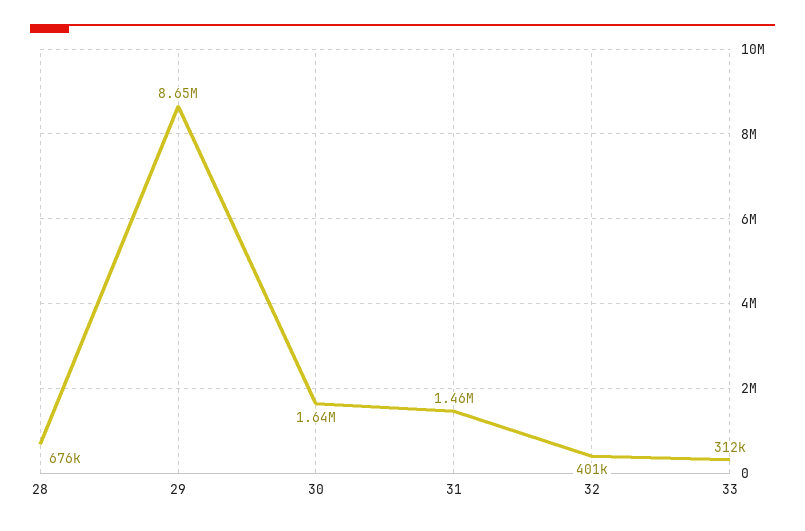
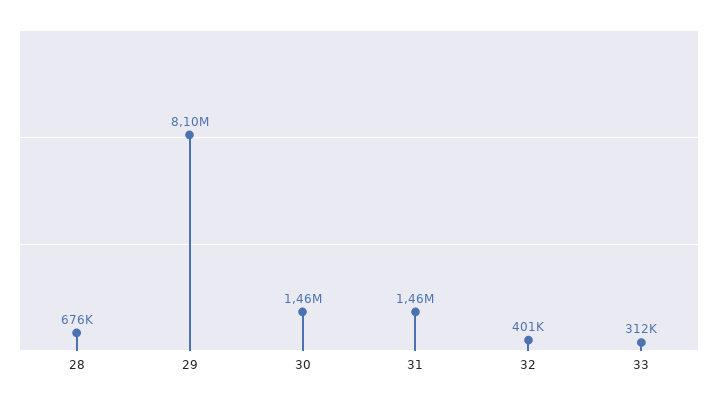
29: 8650000 -> 8100000
30: 1640000 -> 1460000

